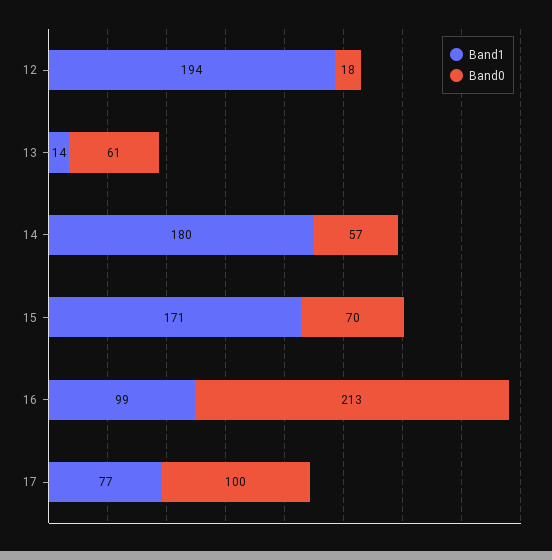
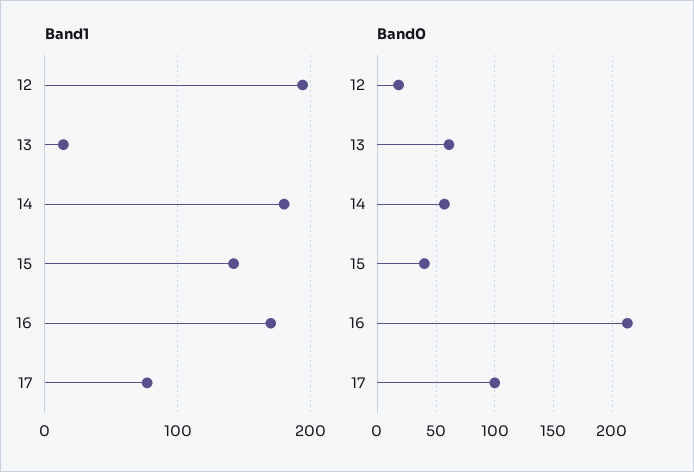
Band1, 15: 171 -> 140
Band0, 15: 70 -> 40
Band1, 16: 99 -> 170

